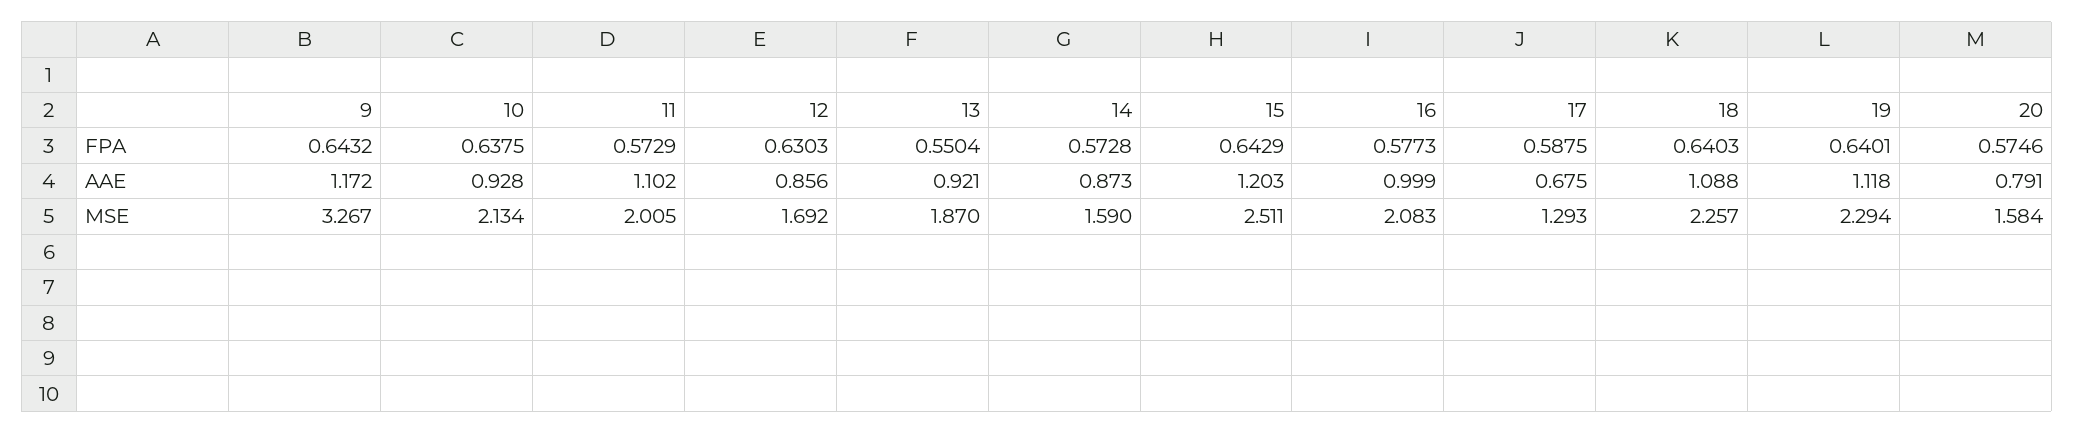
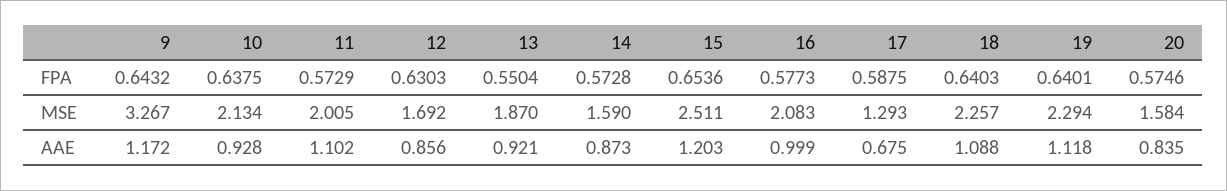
15, FPA: 0.6429 -> 0.6536
20, AAE: 0.791 -> 0.835

